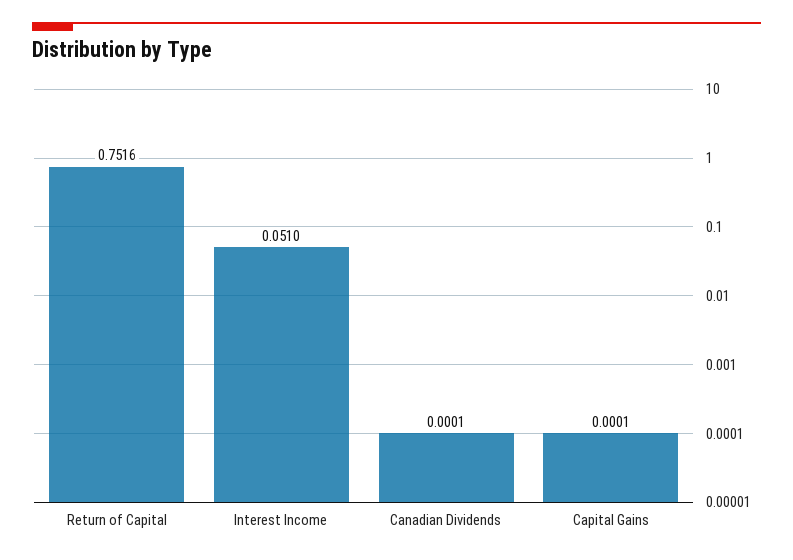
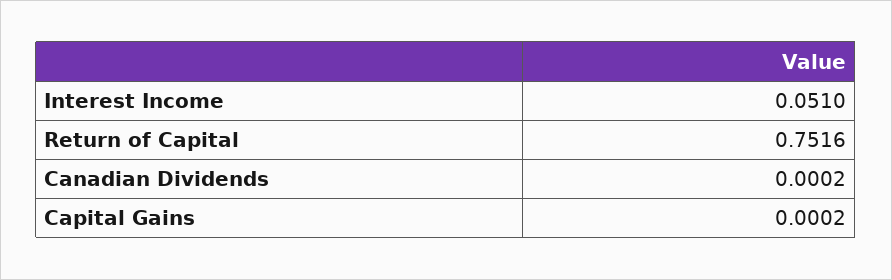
Canadian Dividends: 0.0001 -> 0.0002
Capital Gains: 0.0001 -> 0.0002

